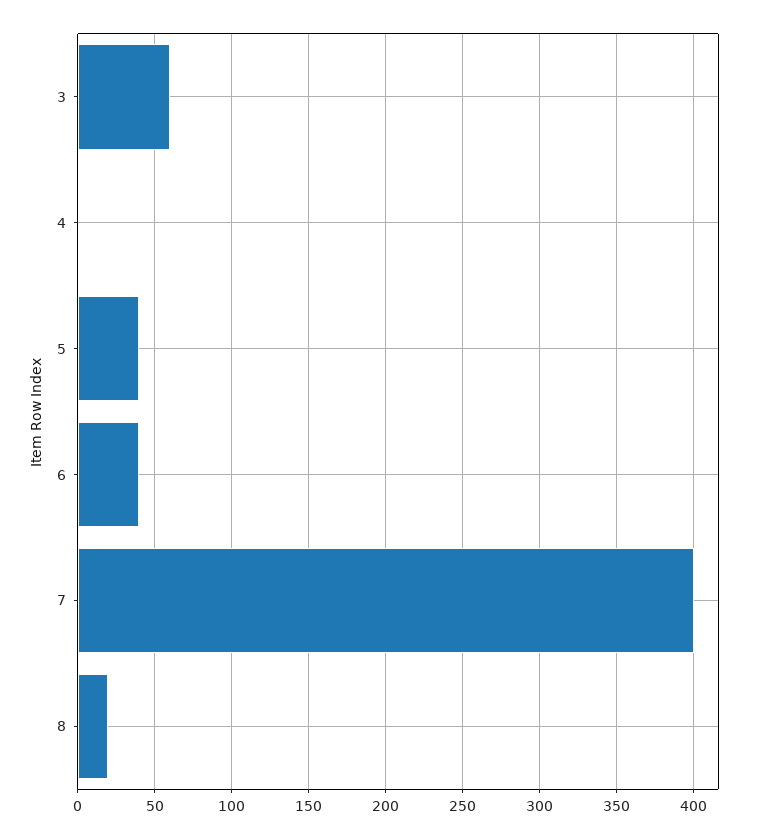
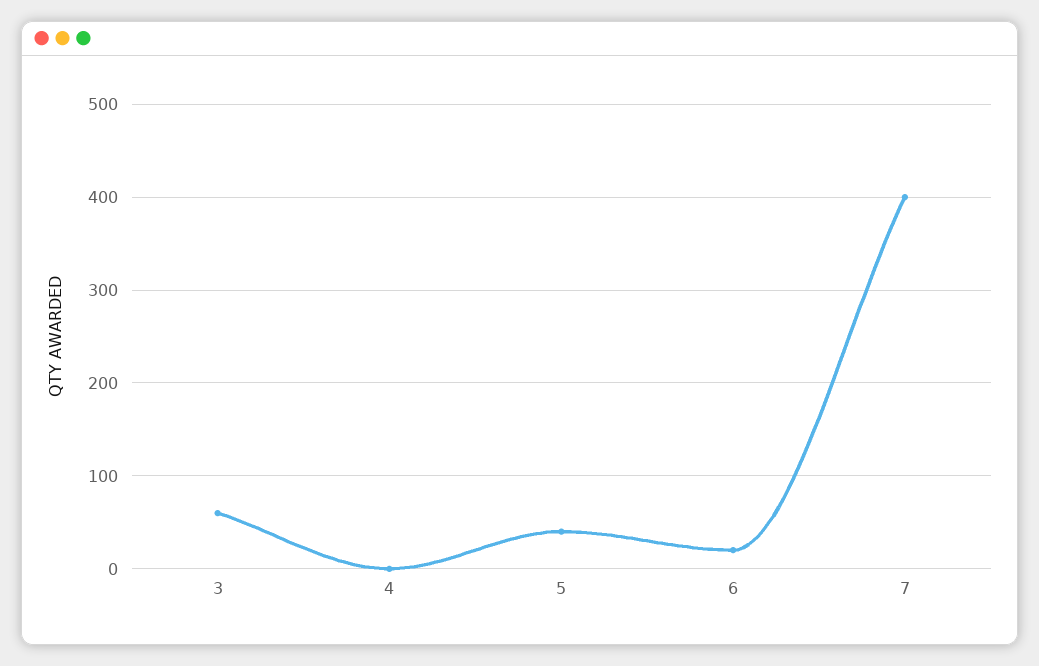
6: 40 -> 20
8: 20 -> none

